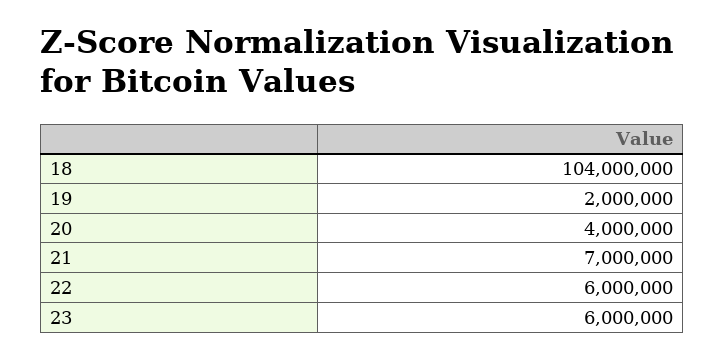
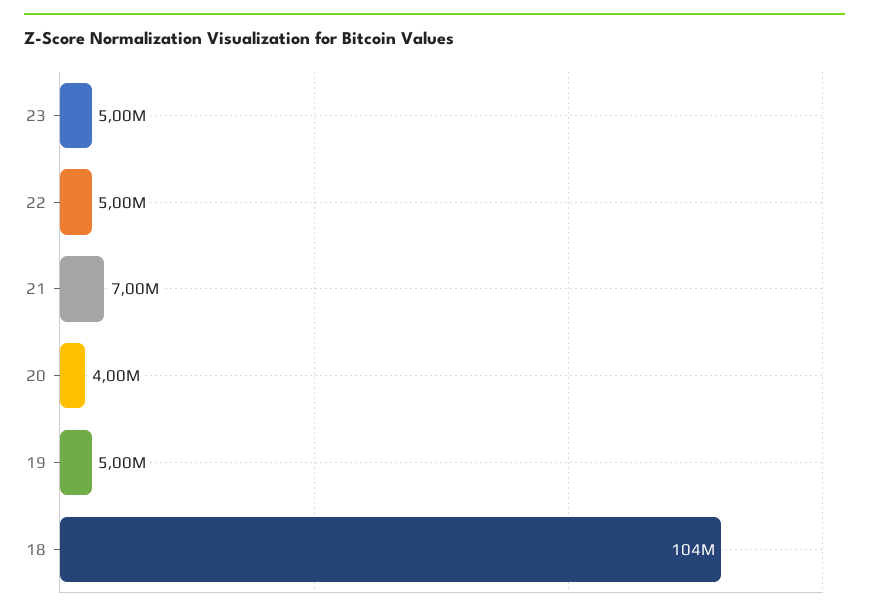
19: 2000000 -> 5000000
22: 6000000 -> 5000000
23: 6000000 -> 5000000

